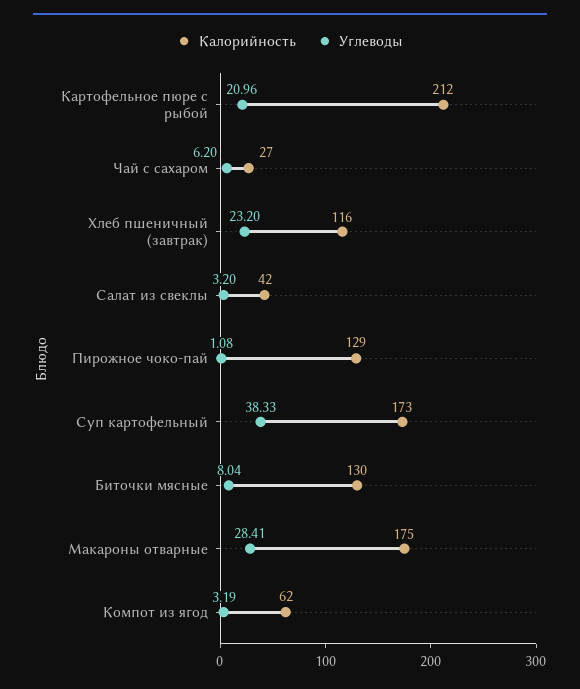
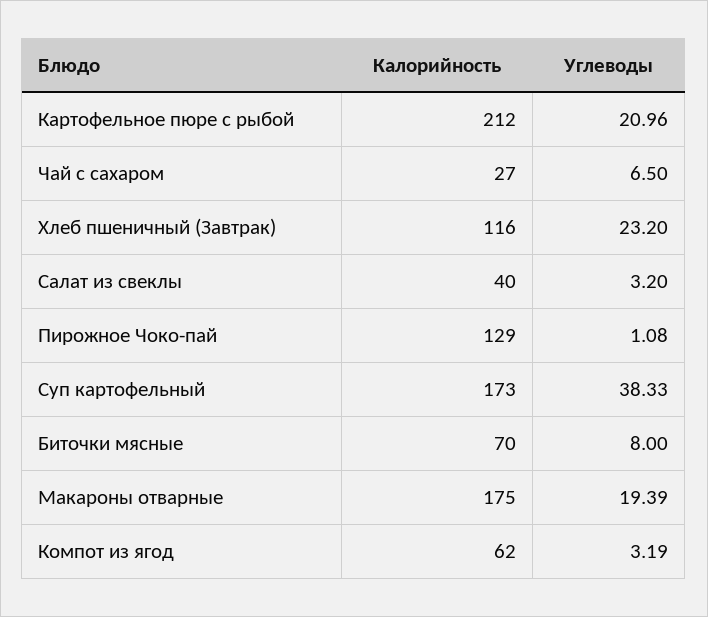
Углеводы, Чай с сахаром: 6.2 -> 6.5
Калорийность, Салат из свеклы: 42 -> 40
Калорийность, Биточки мясные: 130 -> 70
Углеводы, Биточки мясные: 8.04 -> 8
Углеводы, Макароны отварные: 28.41 -> 19.39

